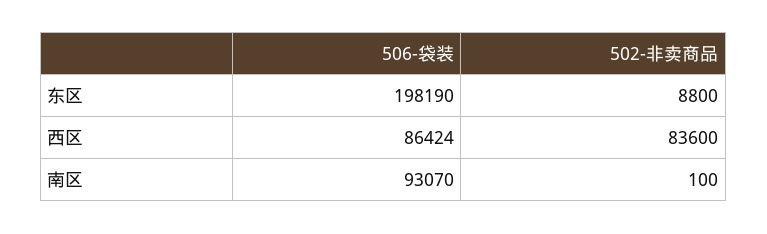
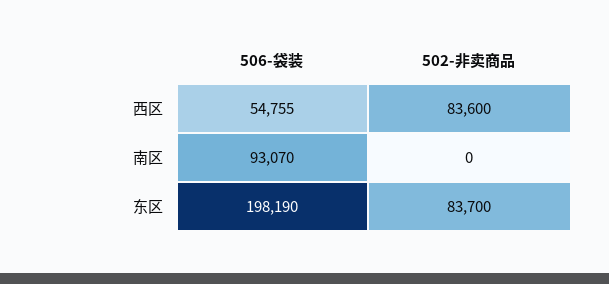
502-非卖商品, 东区: 8800 -> 83700
506-袋装, 西区: 86424 -> 54755
502-非卖商品, 南区: 100 -> 0

